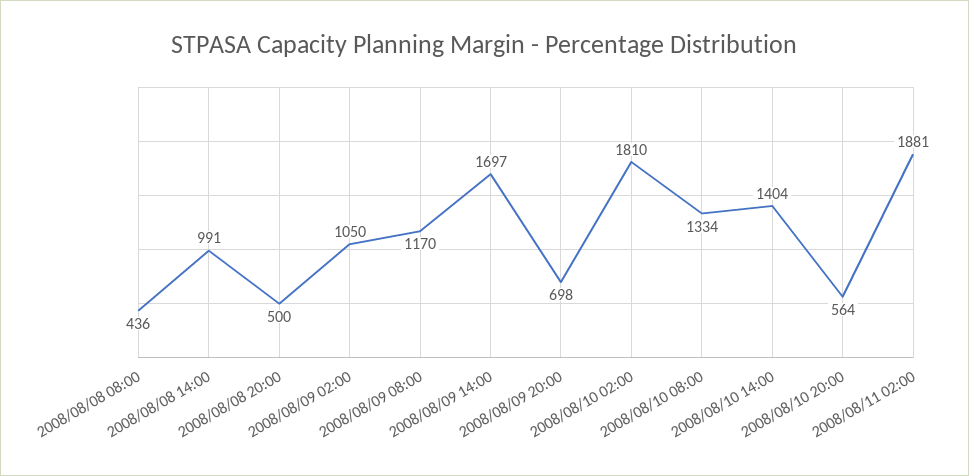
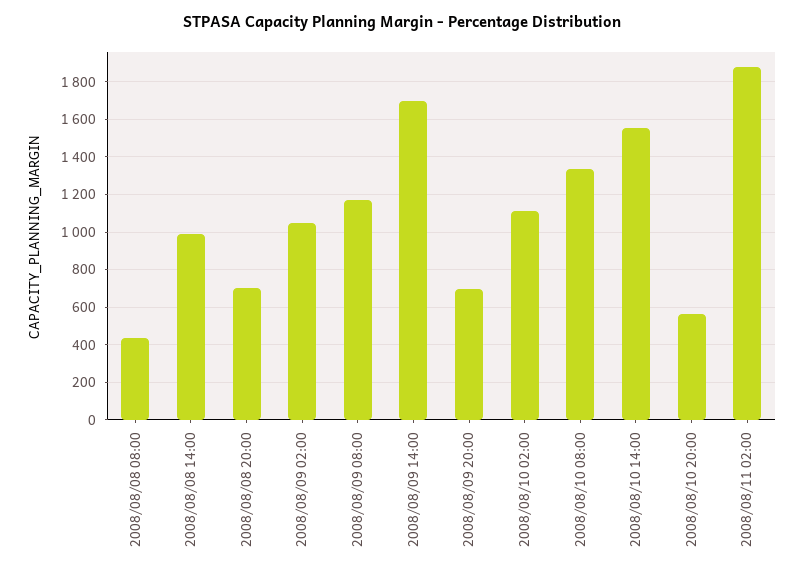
2008/08/08 20:00: 500 -> 700
2008/08/10 02:00: 1810 -> 1100
2008/08/10 14:00: 1404 -> 1550

